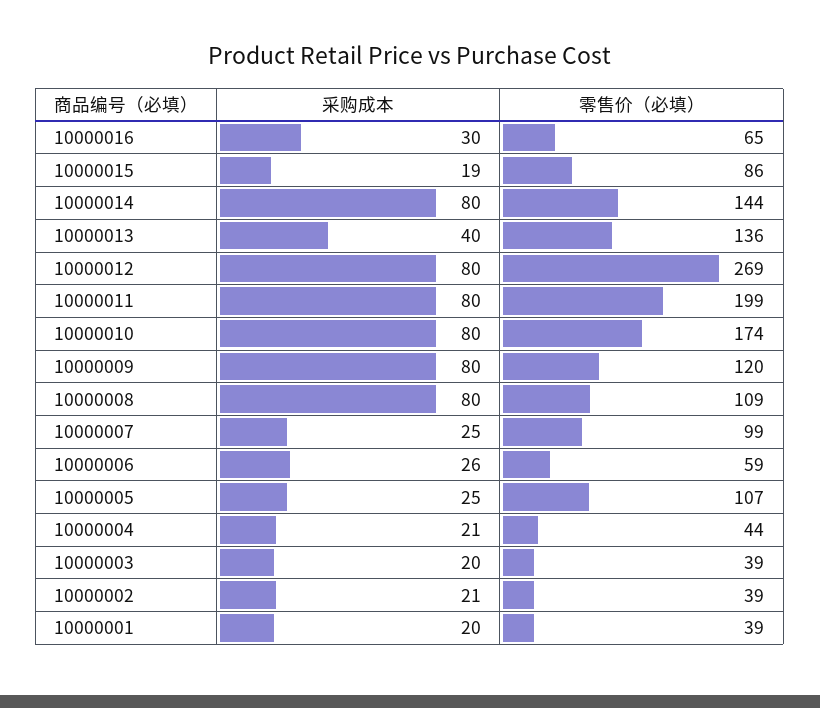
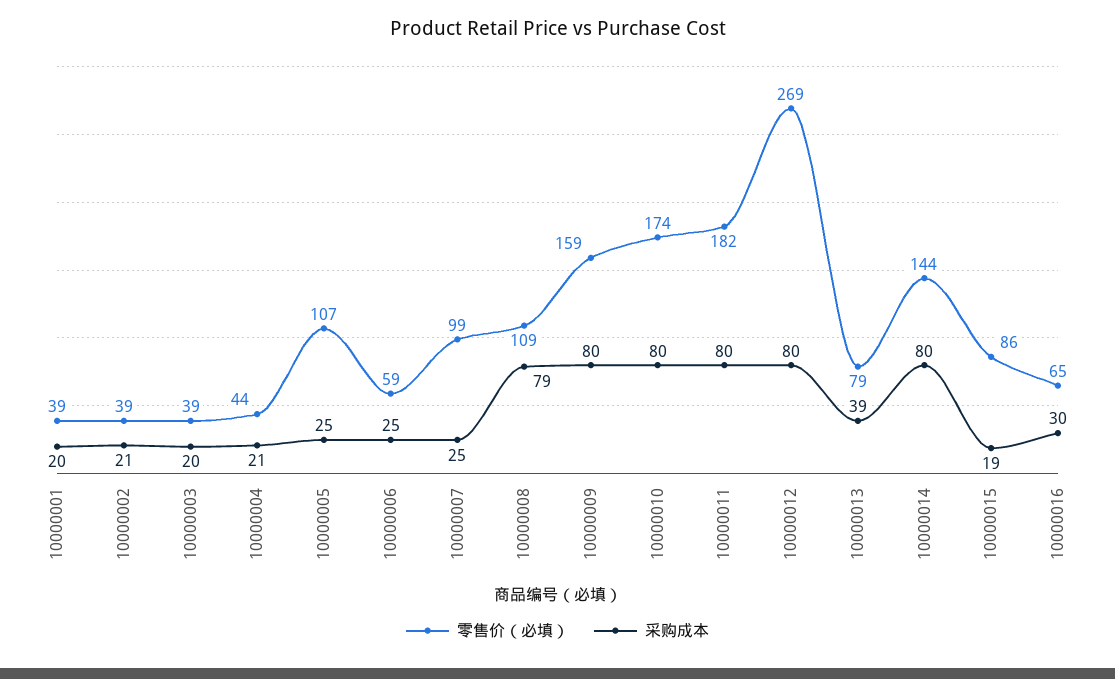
采购成本, 10000013: 40 -> 39
零售价（必填）, 10000013: 136 -> 79
零售价（必填）, 10000011: 199 -> 182
零售价（必填）, 10000009: 120 -> 159
采购成本, 10000008: 80 -> 79
采购成本, 10000006: 26 -> 25

